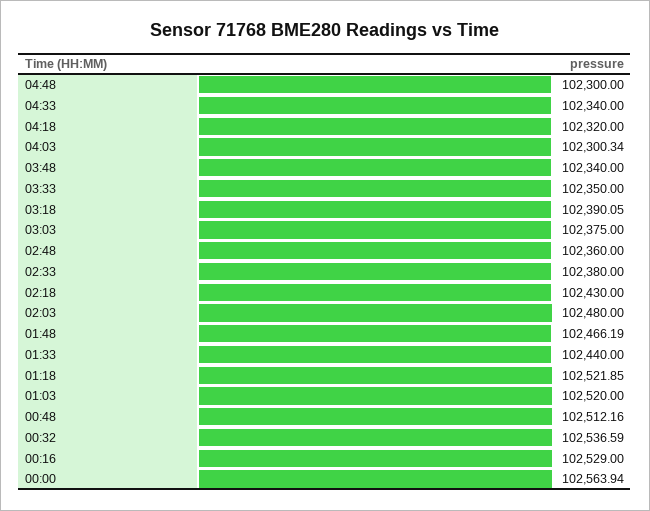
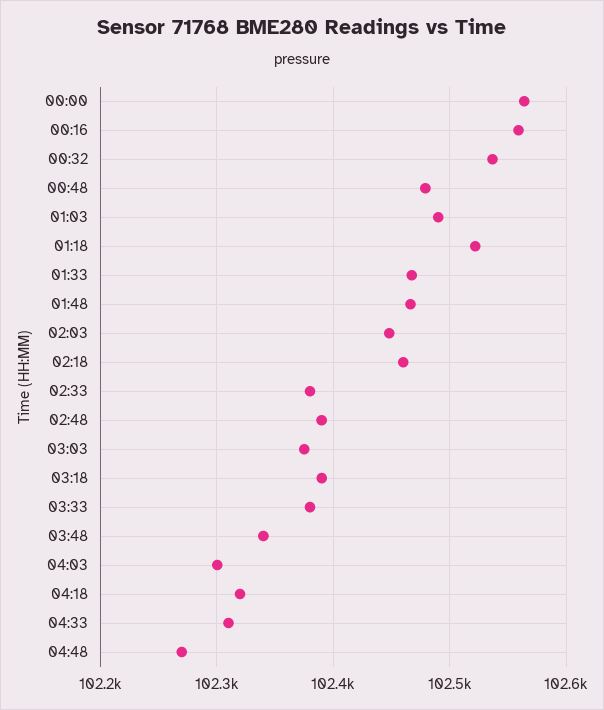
04:48: 102300 -> 102270
04:33: 102340 -> 102310
03:33: 102350 -> 102380
02:48: 102360 -> 102390
02:18: 102430 -> 102460
02:03: 102480 -> 102450
01:33: 102440 -> 102470
01:03: 102520 -> 102490
00:48: 102512.16 -> 102480
00:16: 102529 -> 102560

